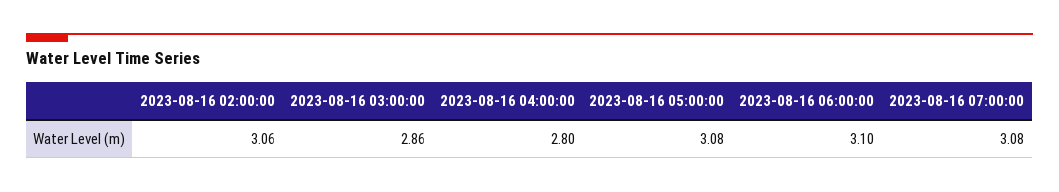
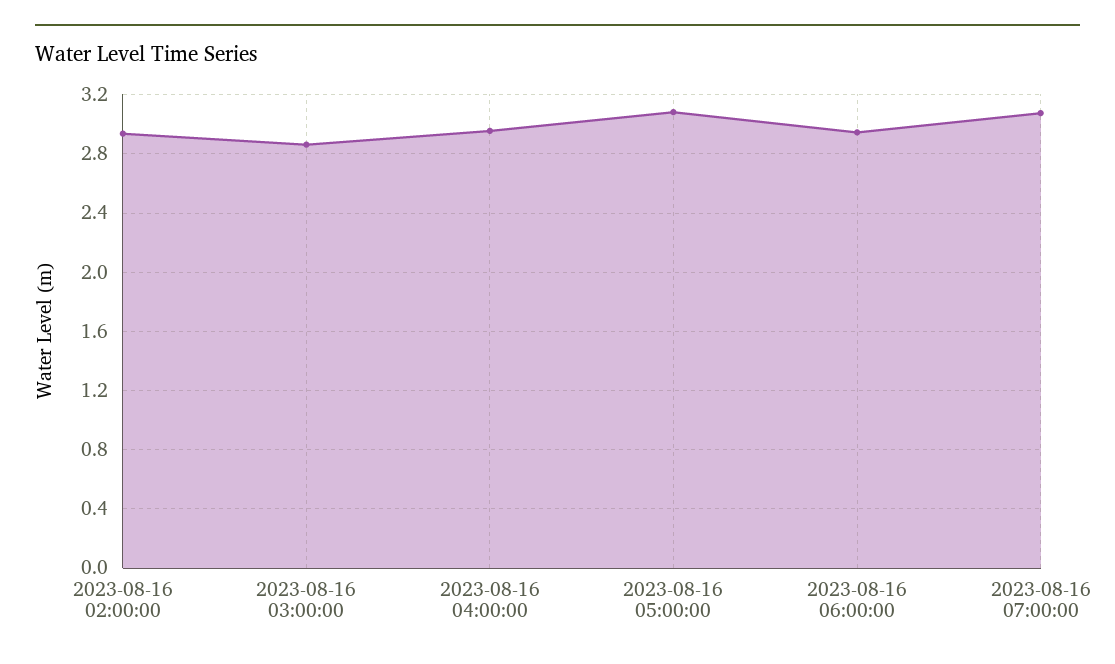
2023-08-16 02:00:00: 3.06 -> 2.95
2023-08-16 04:00:00: 2.8 -> 2.95
2023-08-16 06:00:00: 3.1 -> 2.95

